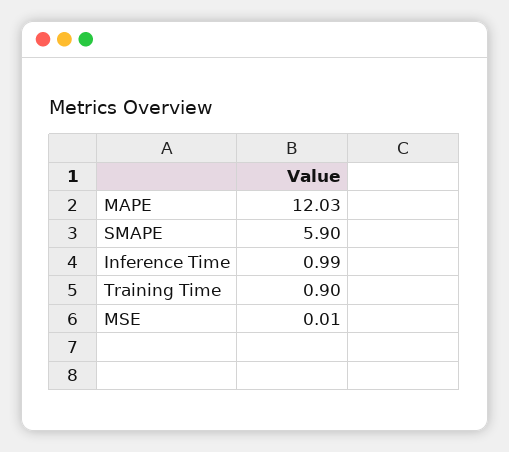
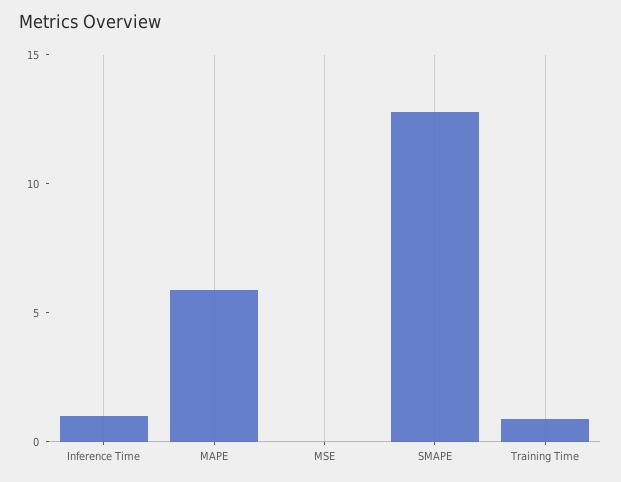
MAPE: 12.03 -> 6
SMAPE: 5.9 -> 13

